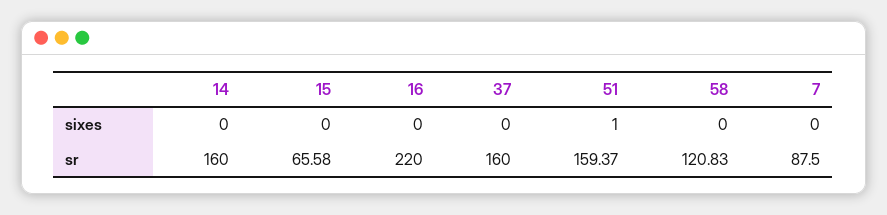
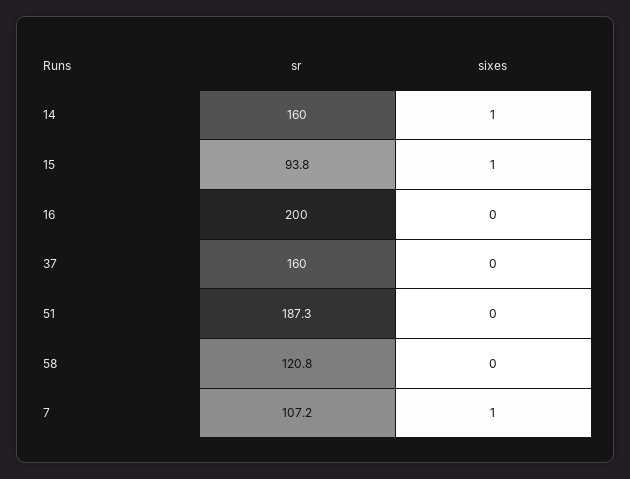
14, sixes: 0 -> 1
15, sixes: 0 -> 1
51, sixes: 1 -> 0
7, sixes: 0 -> 1
15, sr: 65.58 -> 93.8
16, sr: 220 -> 200
51, sr: 159.37 -> 187.3
7, sr: 87.5 -> 107.2

